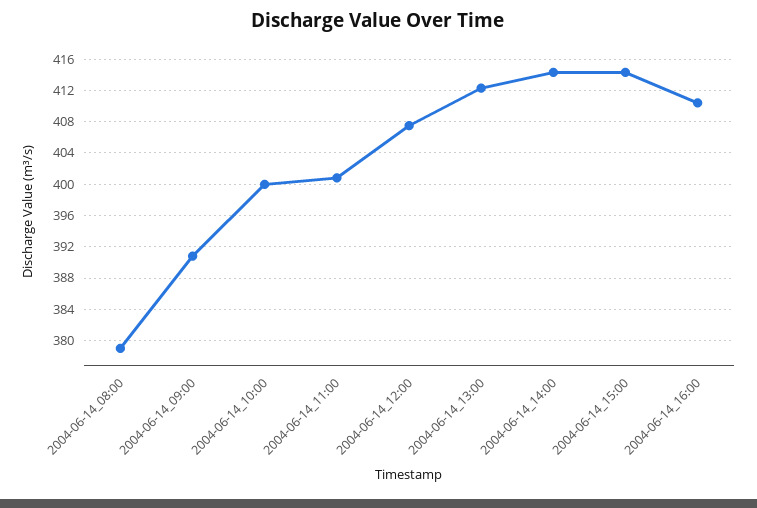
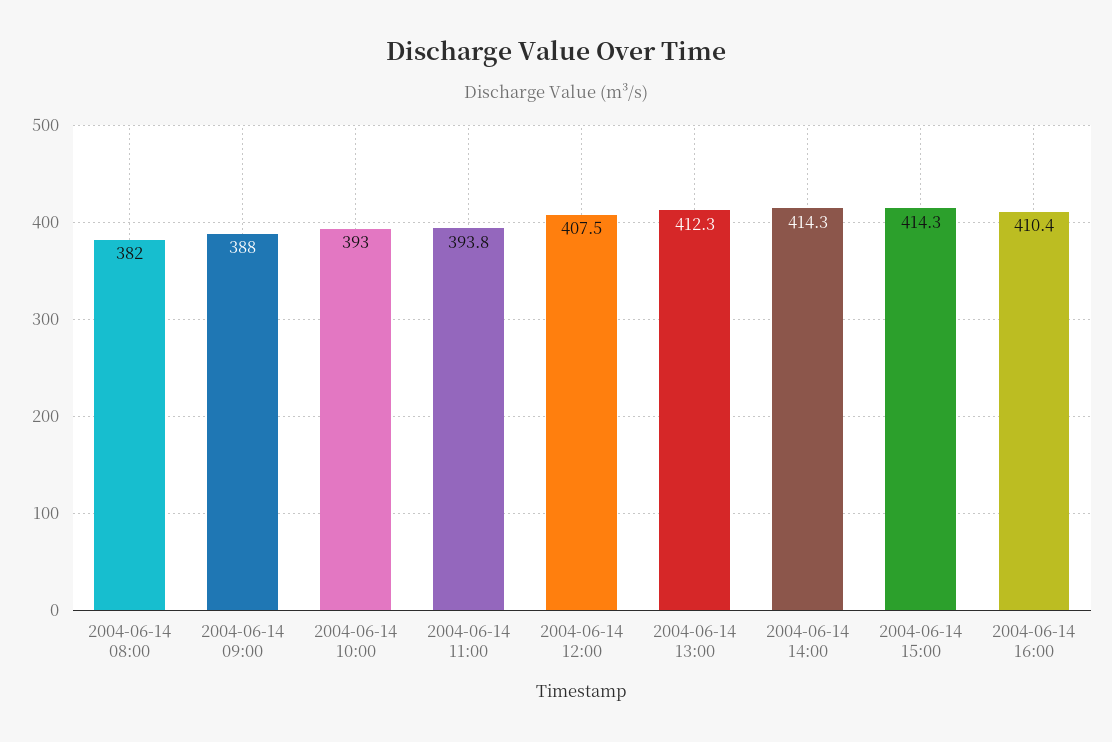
2004-06-14_08:00: 379 -> 382
2004-06-14_09:00: 391 -> 388
2004-06-14_10:00: 400 -> 393
2004-06-14_11:00: 401 -> 393.8

